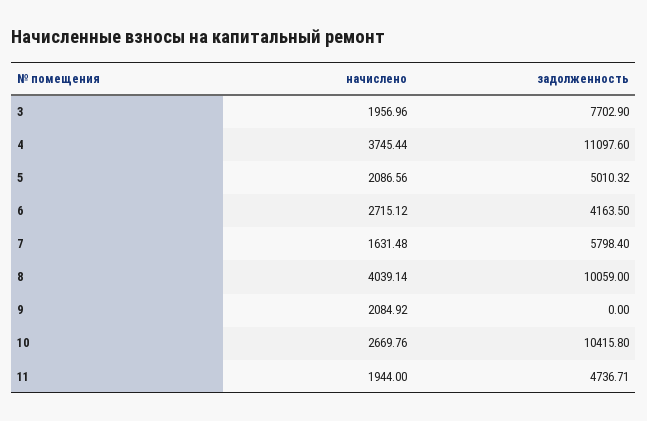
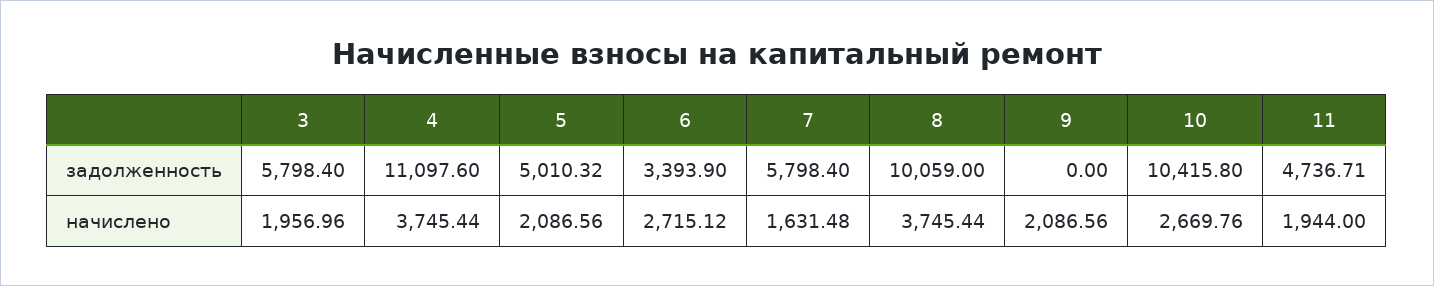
задолженность, 3: 7702.9 -> 5798.4
задолженность, 6: 4163.5 -> 3393.9
начислено, 8: 4039.14 -> 3745.44
начислено, 9: 2084.92 -> 2086.56

